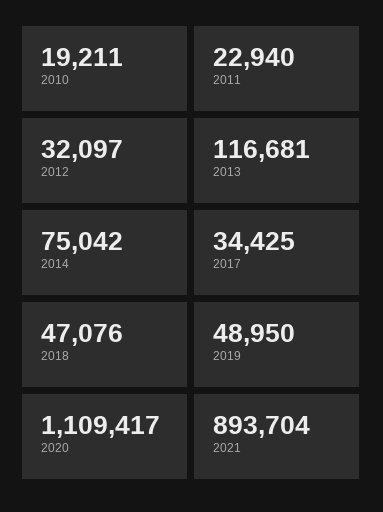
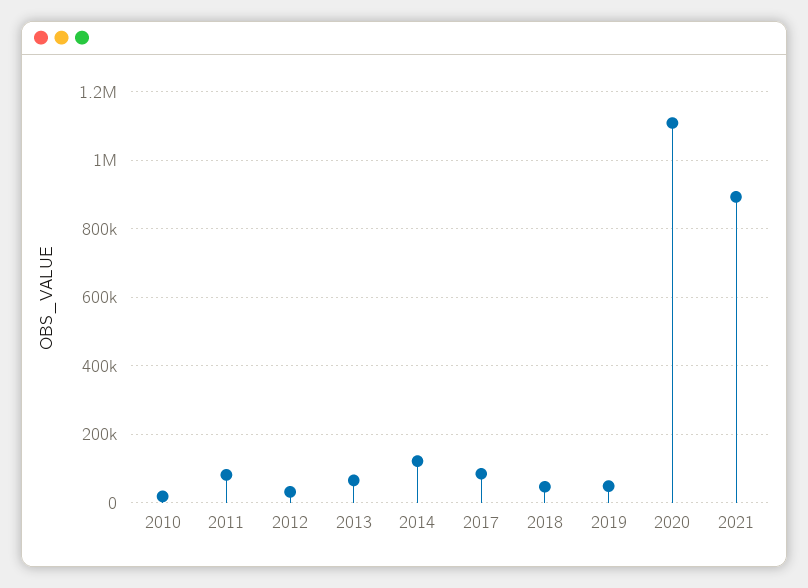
2011: 22940 -> 80000
2013: 116681 -> 60000
2014: 75042 -> 120000
2017: 34425 -> 80000

